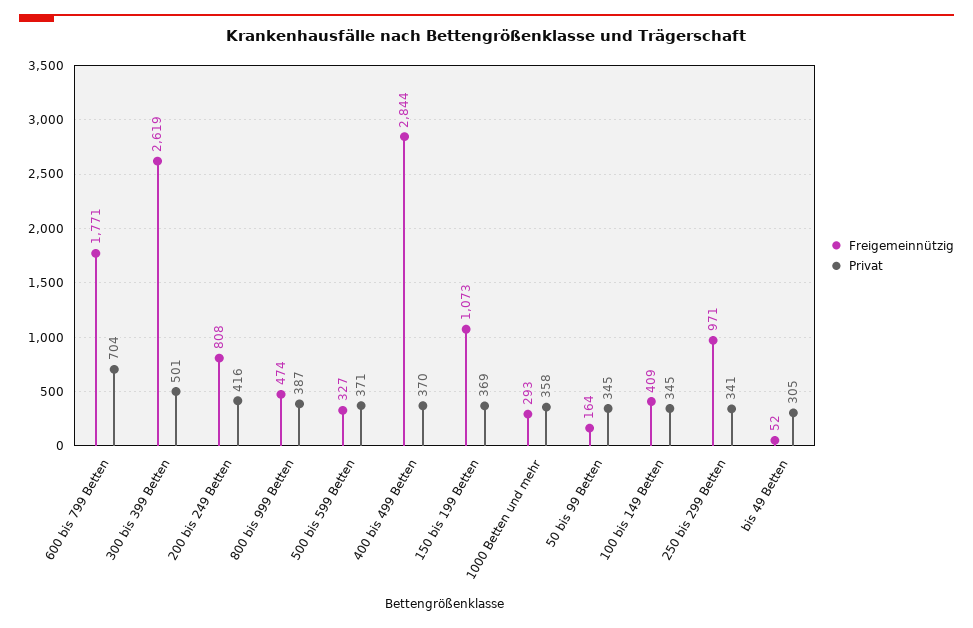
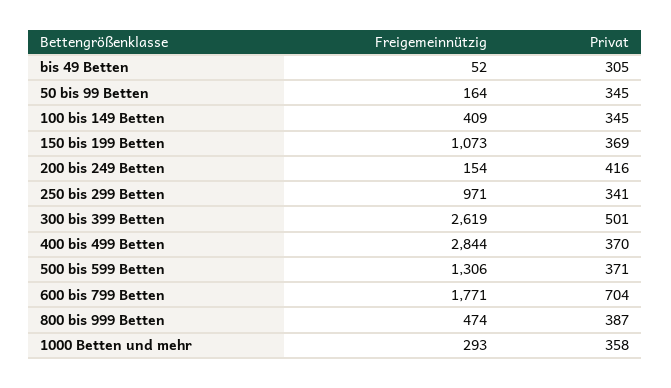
Freigemeinnützig, 200 bis 249 Betten: 808 -> 154
Freigemeinnützig, 500 bis 599 Betten: 327 -> 1306

